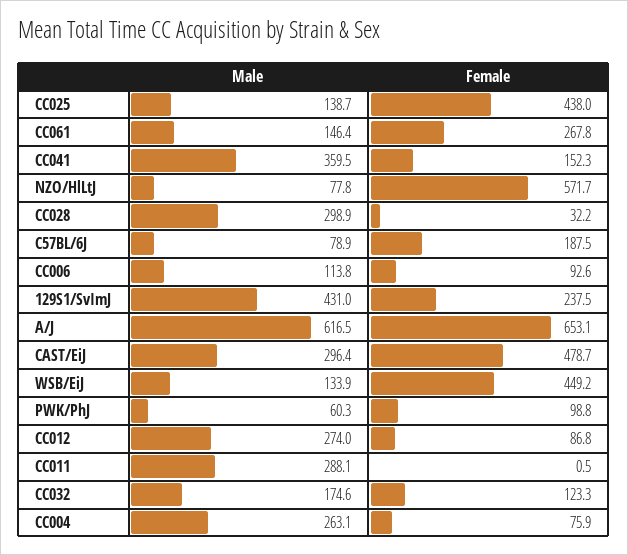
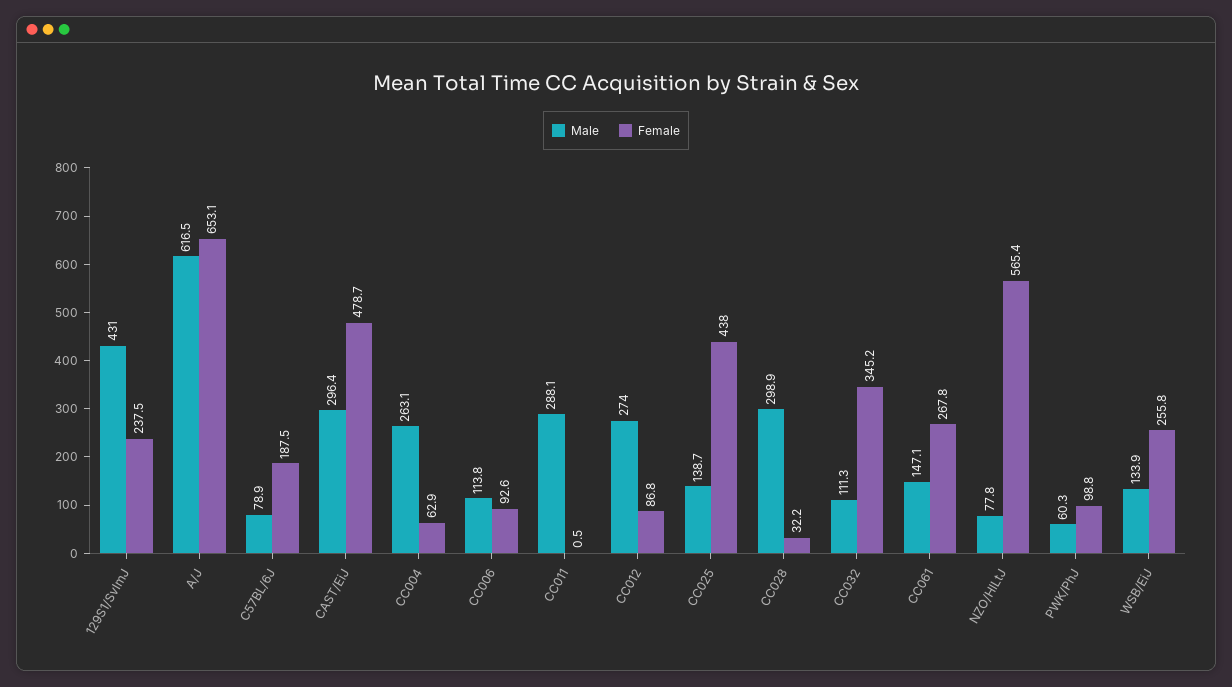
Male, CC061: 146.4 -> 147.1
Male, CC041: 359.5 -> none
Female, CC041: 152.3 -> none
Female, NZO/HlLtJ: 571.7 -> 565.4
Female, WSB/EiJ: 449.2 -> 255.8
Male, CC032: 174.6 -> 111.3
Female, CC032: 123.3 -> 345.2
Female, CC004: 75.9 -> 62.9

